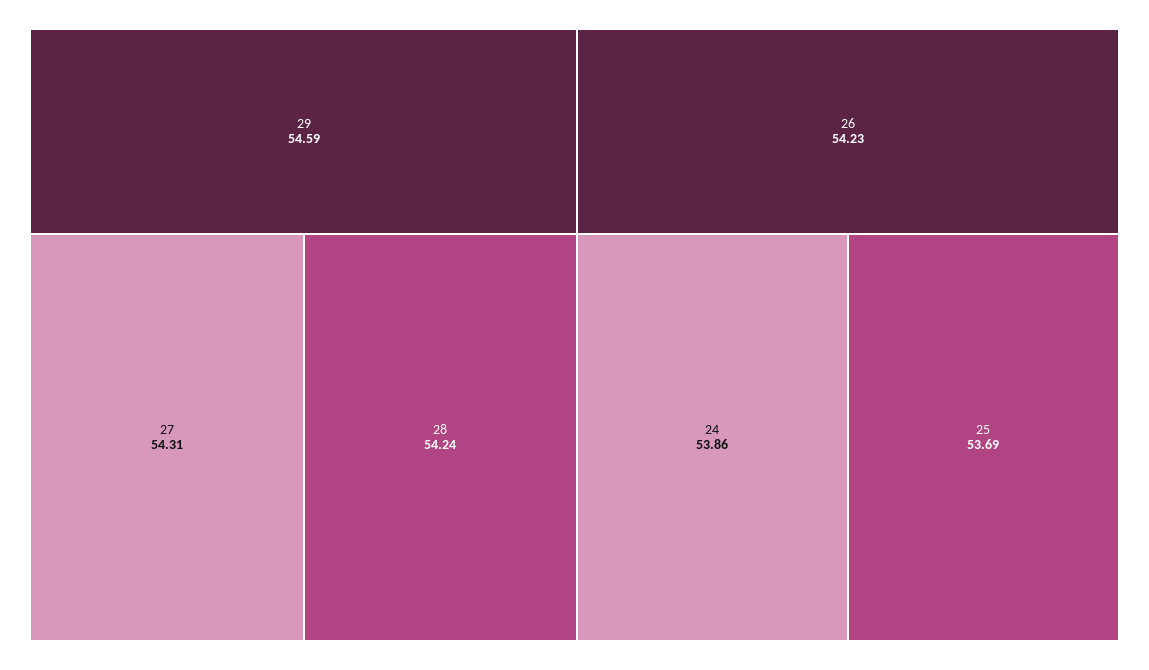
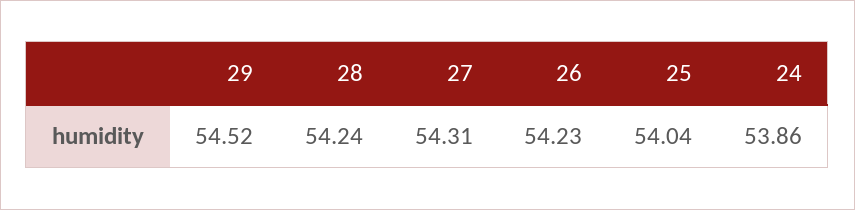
29: 54.59 -> 54.52
25: 53.69 -> 54.04

